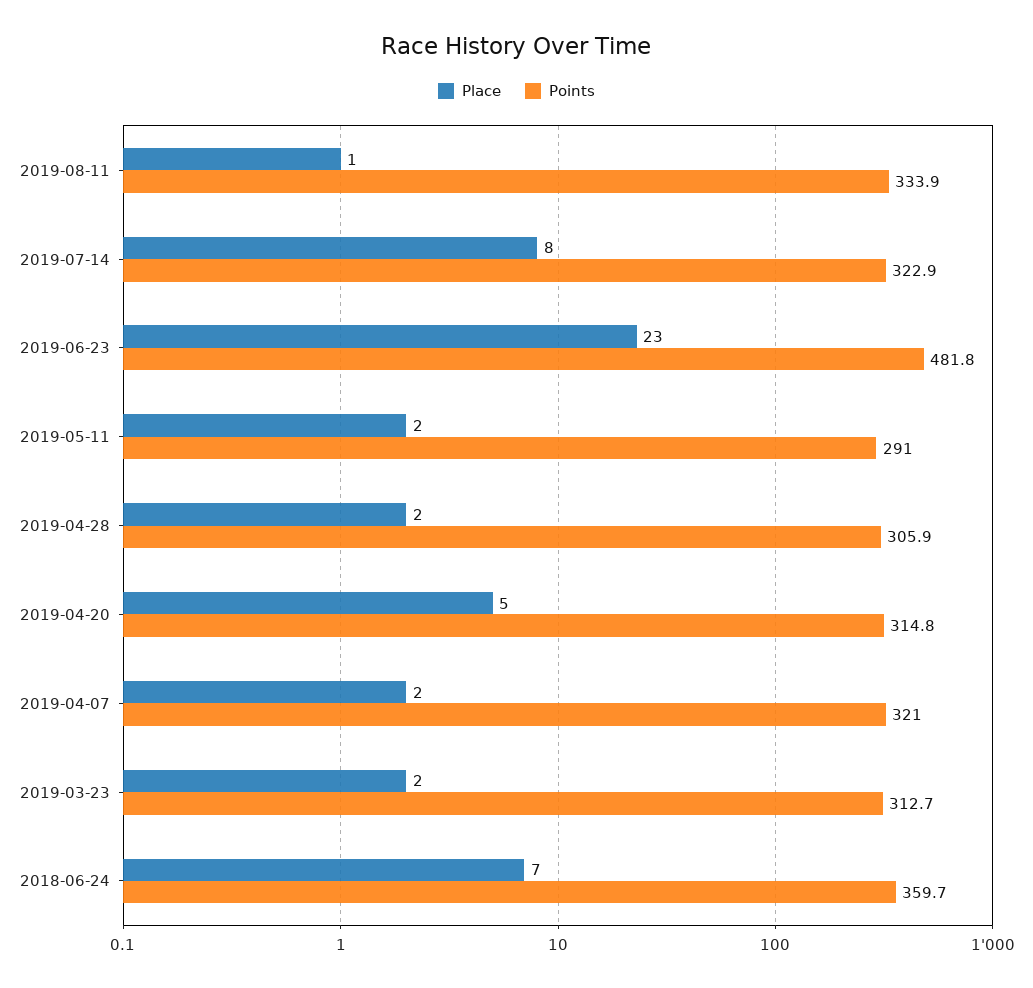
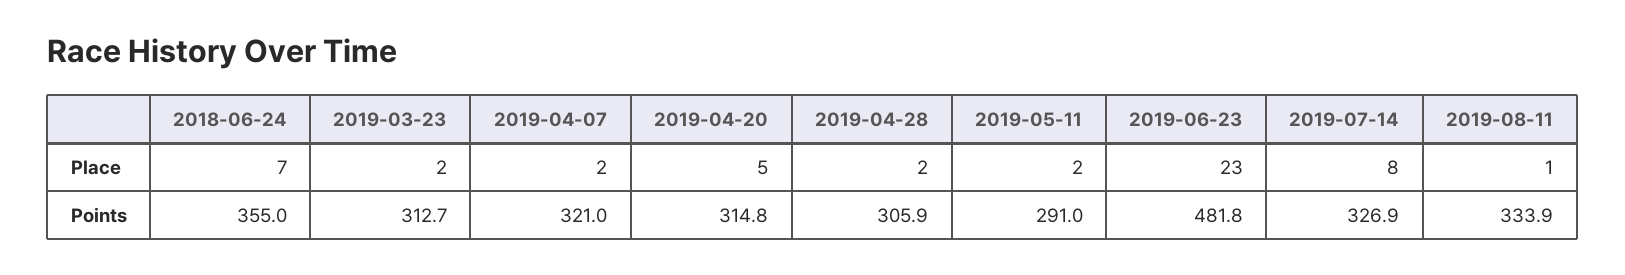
Points, 2019-07-14: 322.9 -> 326.9
Points, 2018-06-24: 359.7 -> 355

